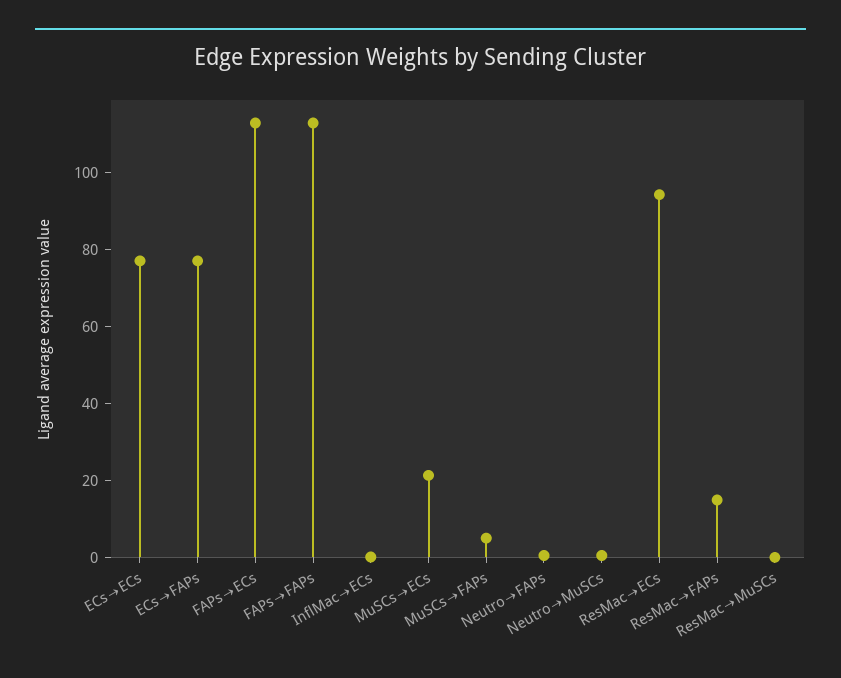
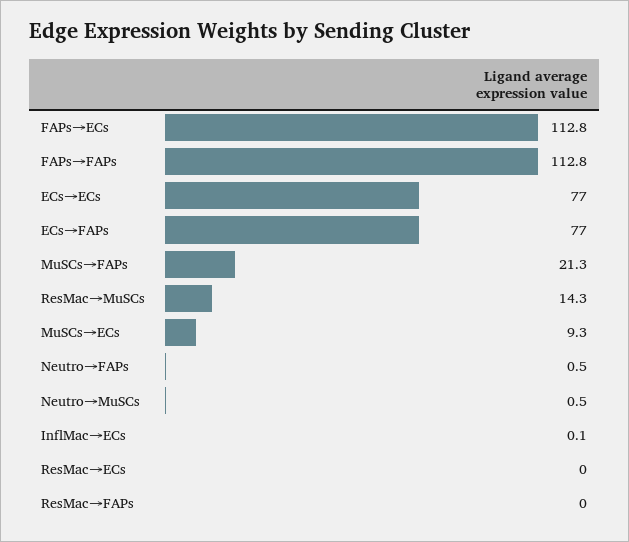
MuSCs→ECs: 20 -> 9.3
MuSCs→FAPs: 5 -> 21.3
ResMac→ECs: 95 -> 0
ResMac→FAPs: 15 -> 0
ResMac→MuSCs: 0 -> 14.3

